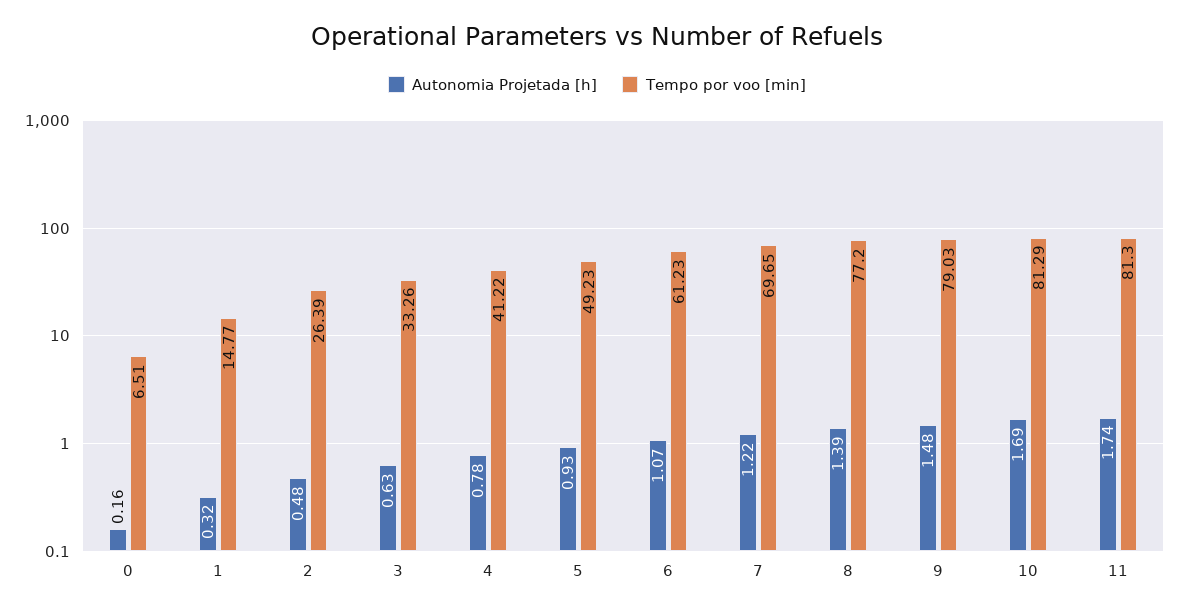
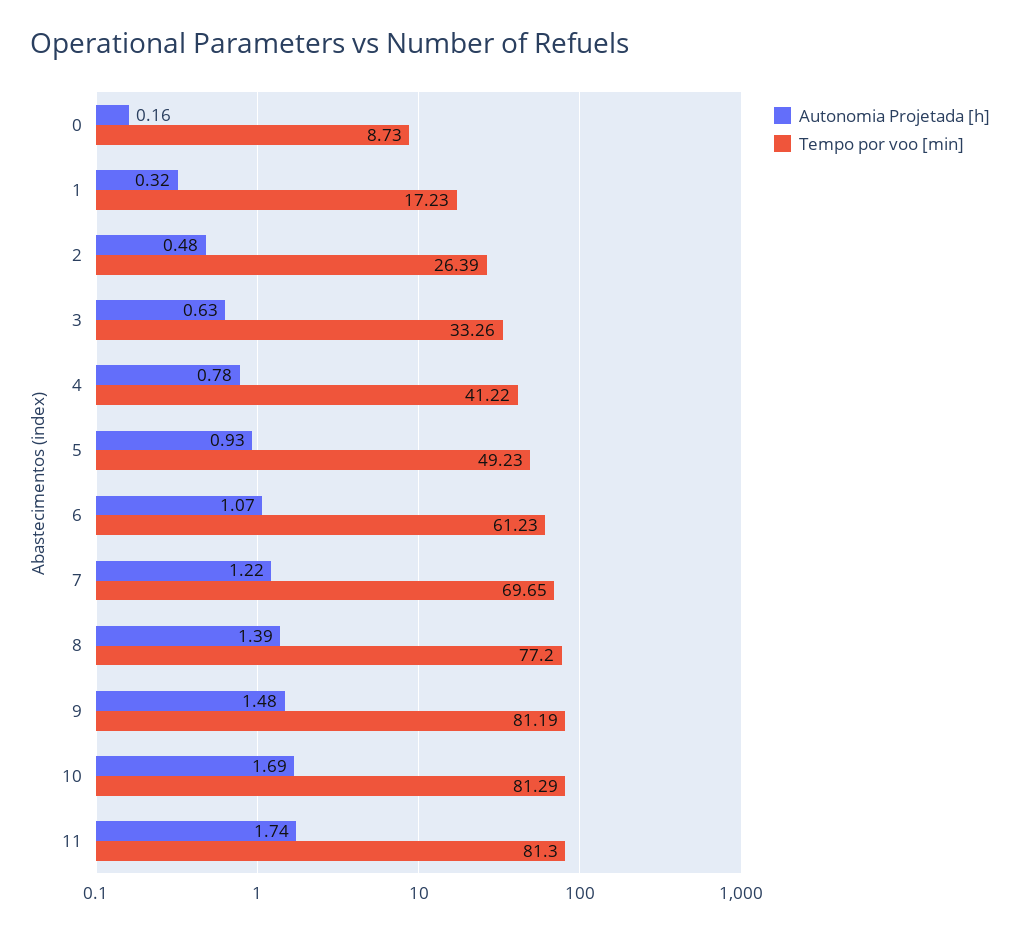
Tempo por voo [min], 0: 6.51 -> 8.73
Tempo por voo [min], 1: 14.77 -> 17.23
Tempo por voo [min], 9: 79.03 -> 81.19

